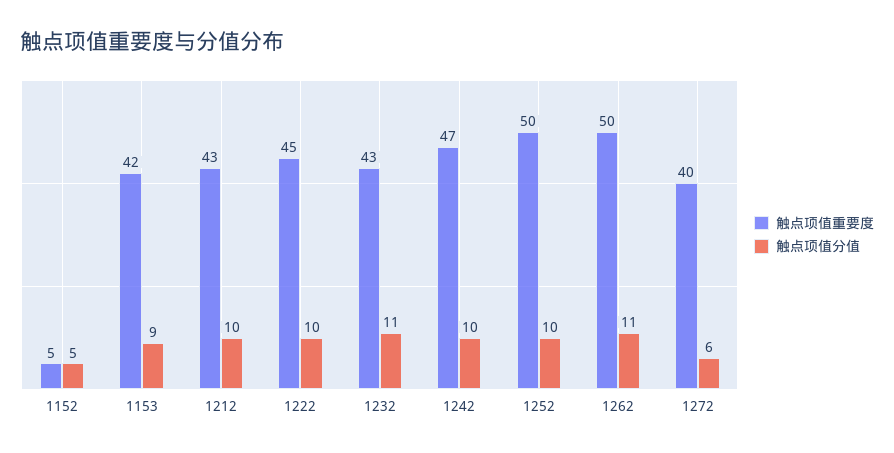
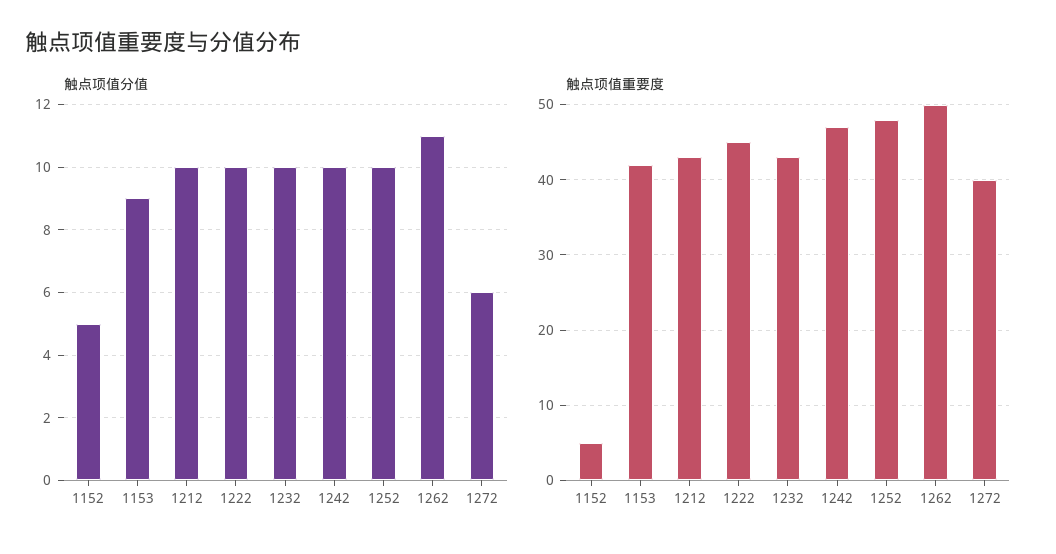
触点项值分值, 1232: 11 -> 10
触点项值重要度, 1252: 50 -> 48

